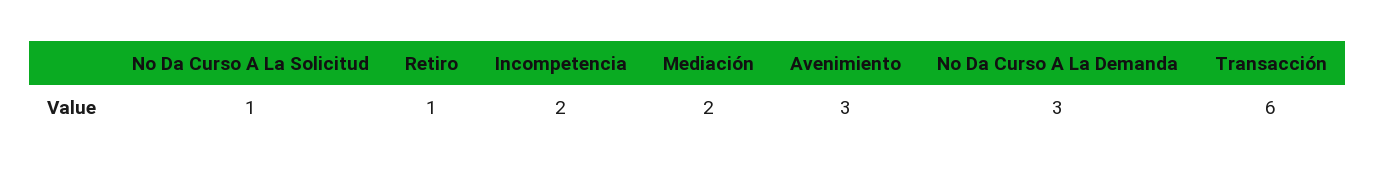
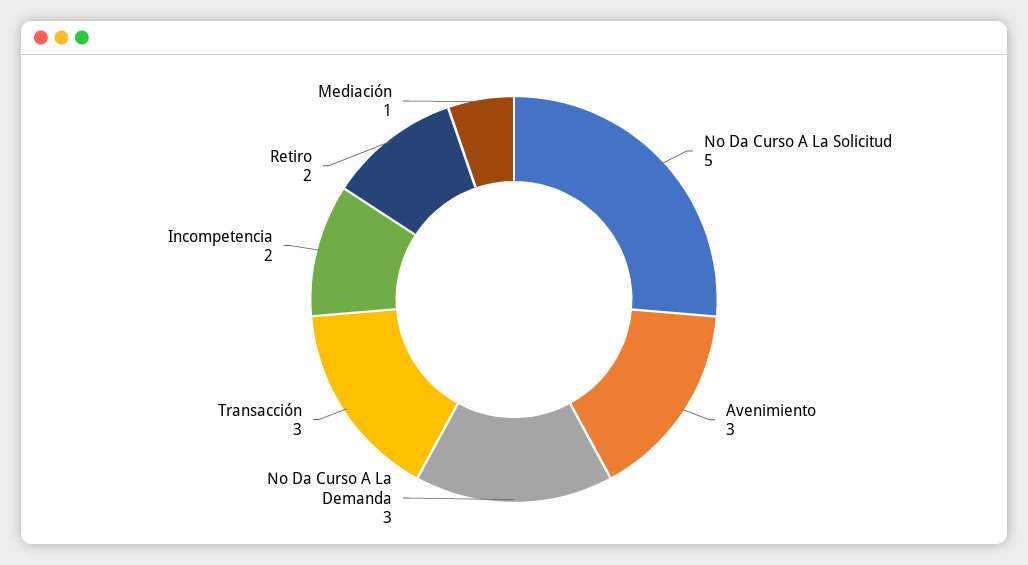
No Da Curso A La Solicitud: 1 -> 5
Retiro: 1 -> 2
Mediación: 2 -> 1
Transacción: 6 -> 3

